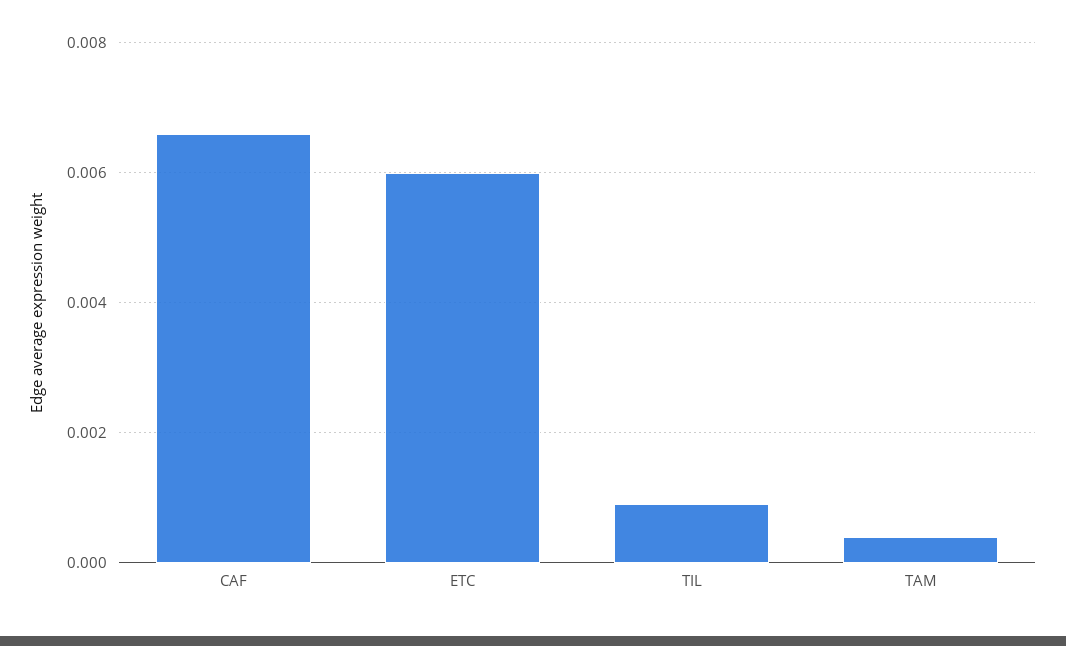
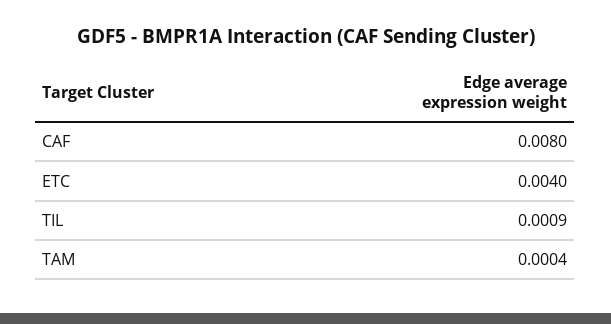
CAF: 0.0065 -> 0.008
ETC: 0.006 -> 0.004

